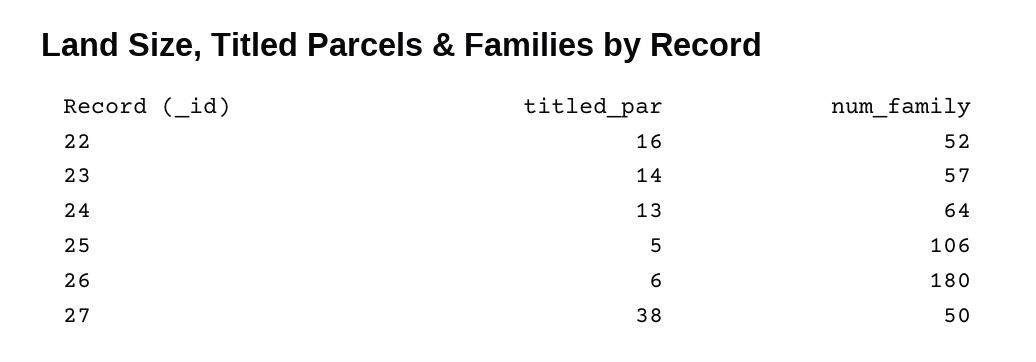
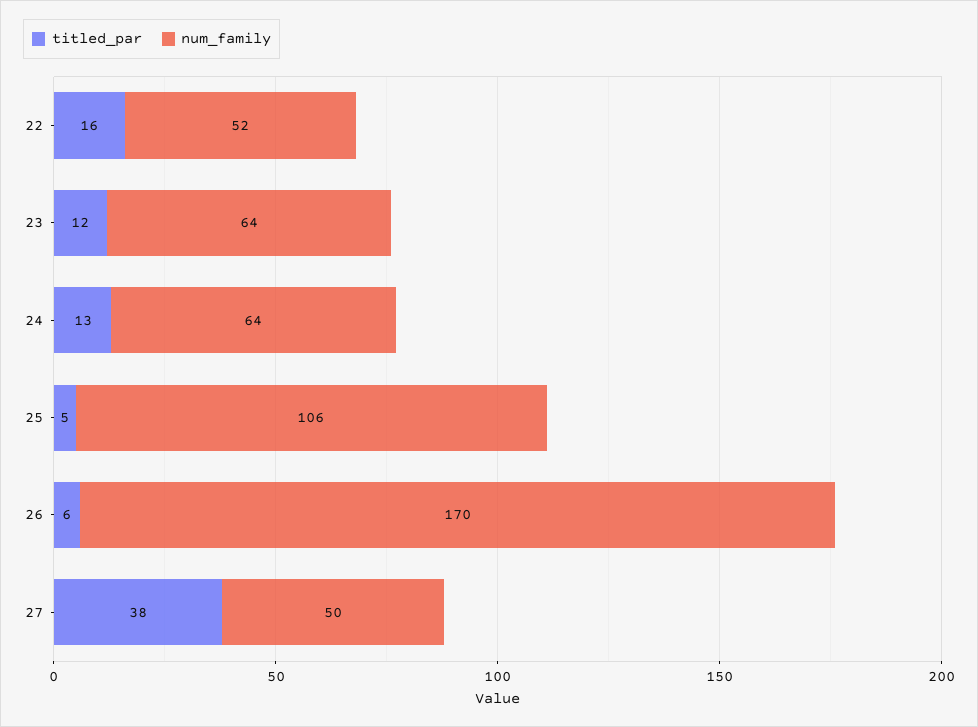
titled_par, 23: 14 -> 12
num_family, 23: 57 -> 64
num_family, 26: 180 -> 170

